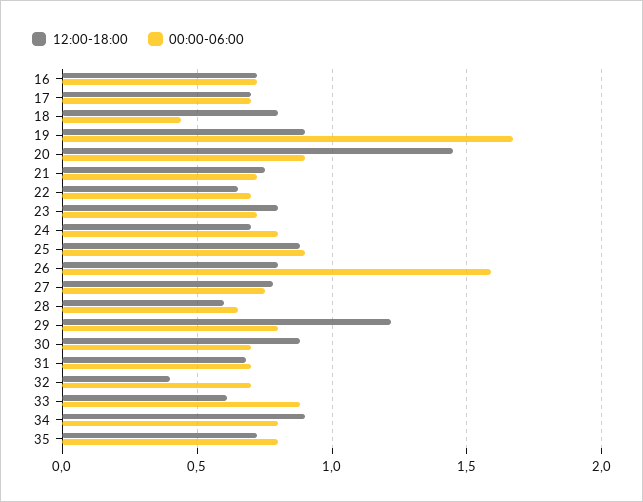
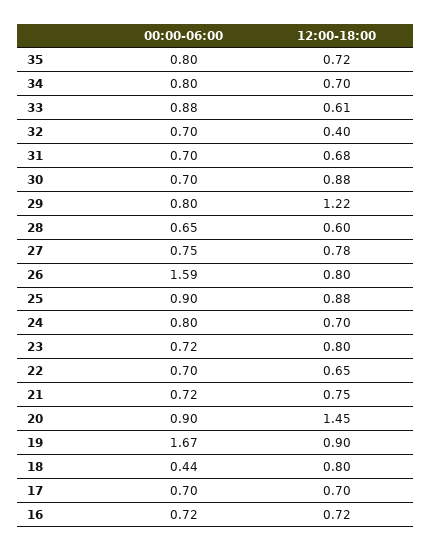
12:00-18:00, 34: 0.9 -> 0.7

